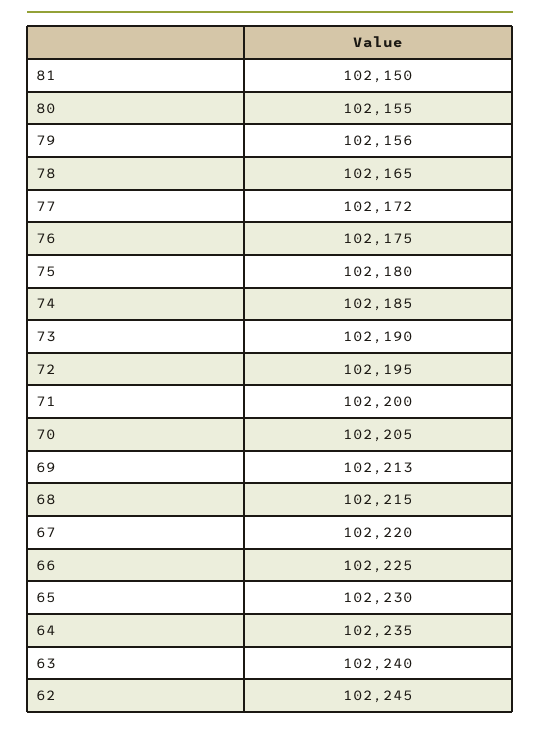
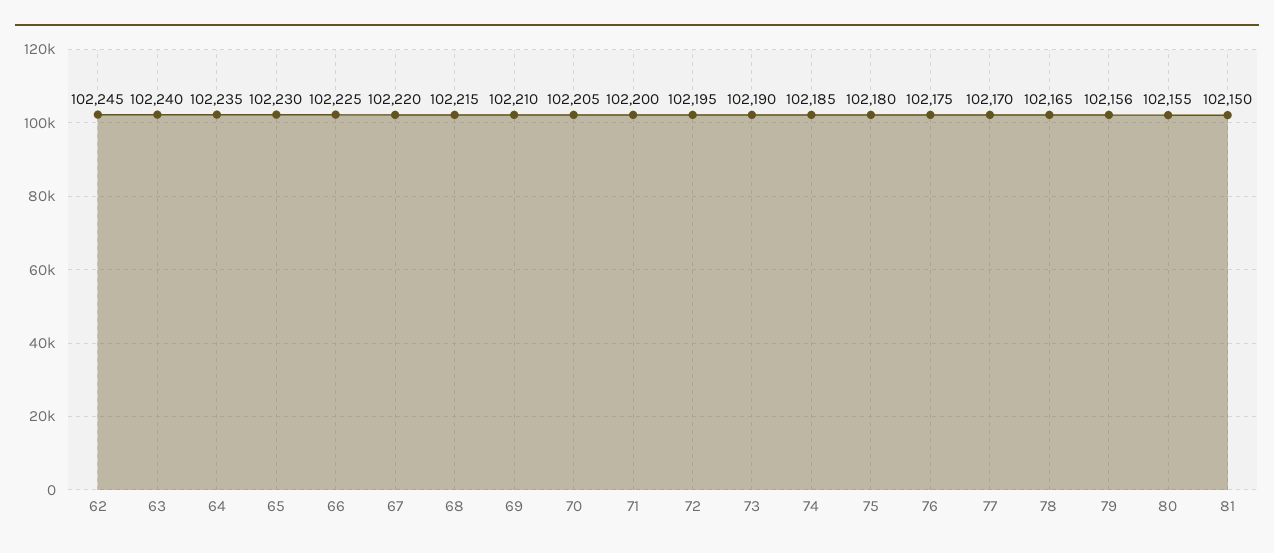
77: 102172 -> 102170
69: 102213 -> 102210

